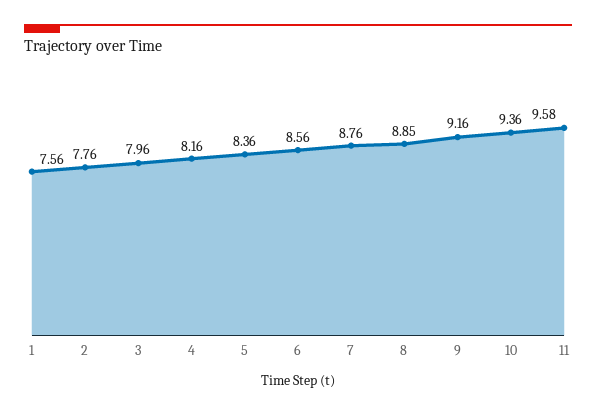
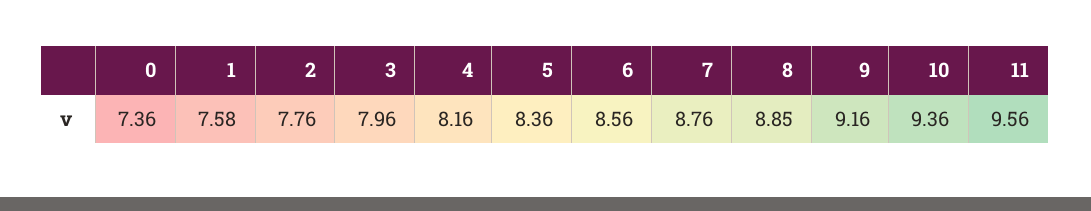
1: 7.56 -> 7.58
11: 9.58 -> 9.56
0: none -> 7.36

